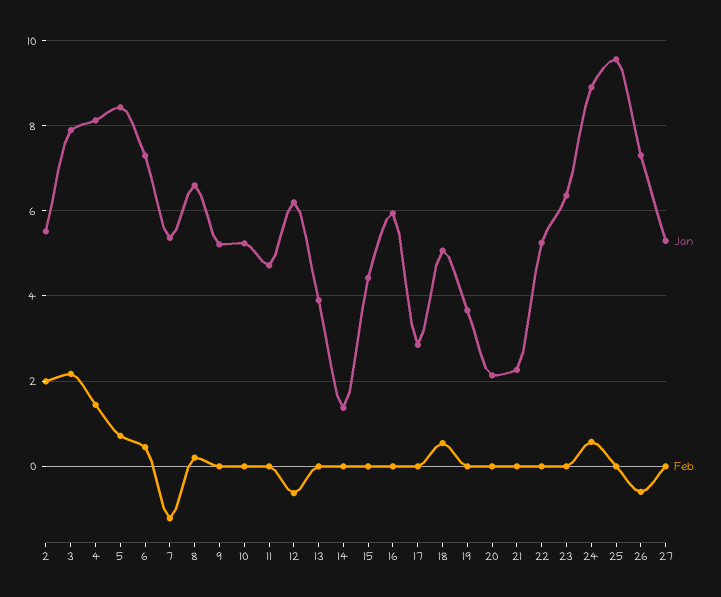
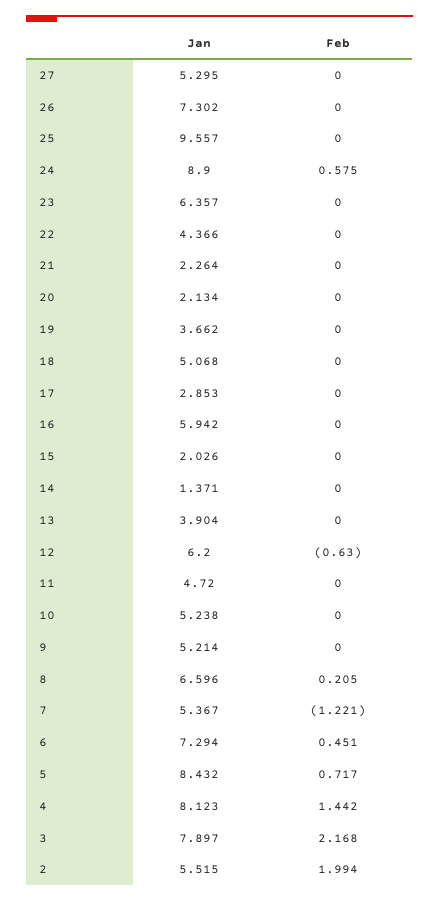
Jan, 15: 4.4 -> 2.026
Feb, 18: 0.6 -> 0
Jan, 22: 5.2 -> 4.366
Feb, 26: -0.6 -> 0

